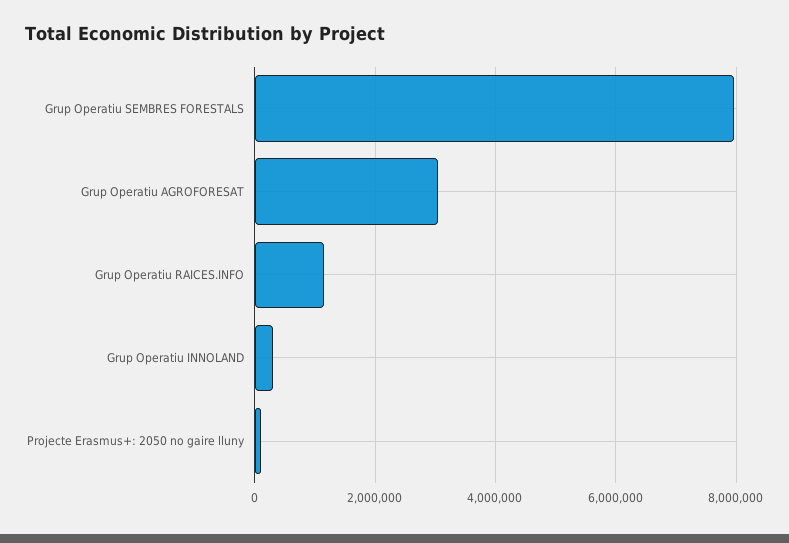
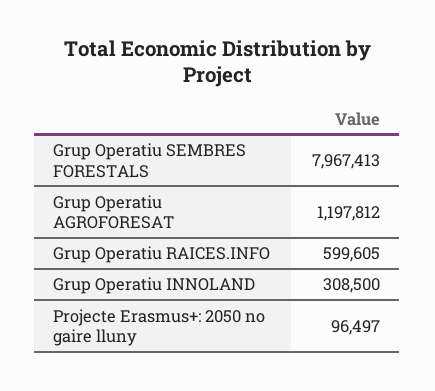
Grup Operatiu AGROFORESAT: 3000000 -> 1197812
Grup Operatiu RAICES.INFO: 1200000 -> 599605

